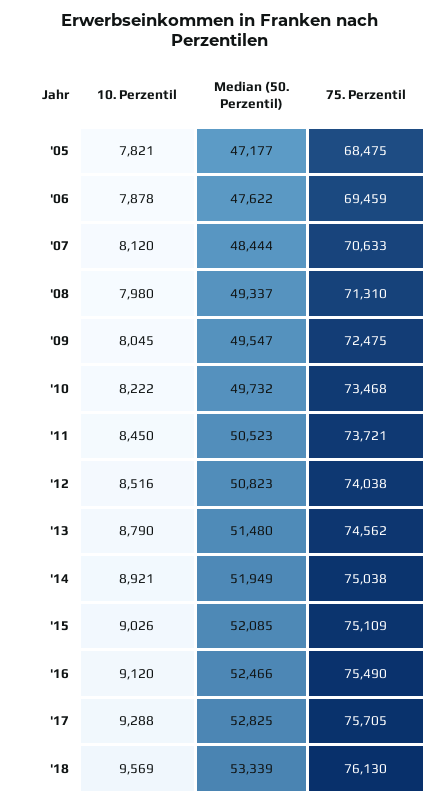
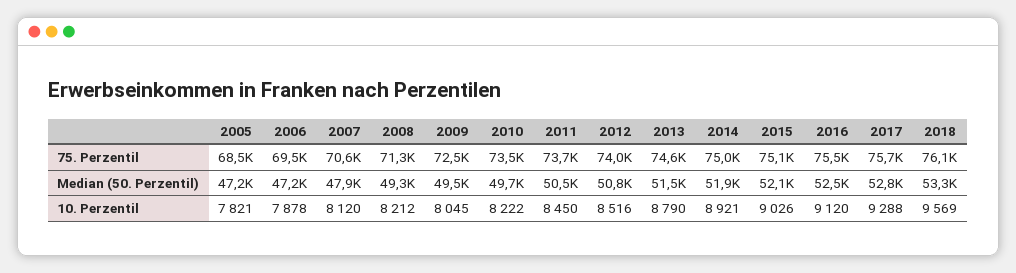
Median (50. Perzentil), '06: 47622 -> 47200
Median (50. Perzentil), '07: 48444 -> 47900
10. Perzentil, '08: 7980 -> 8212

